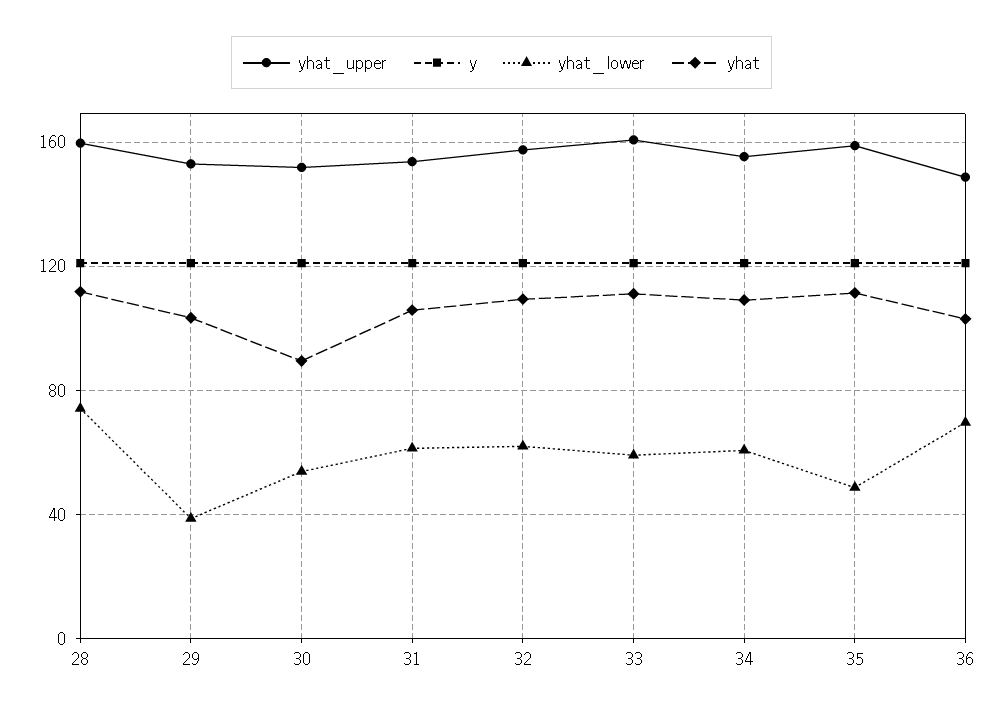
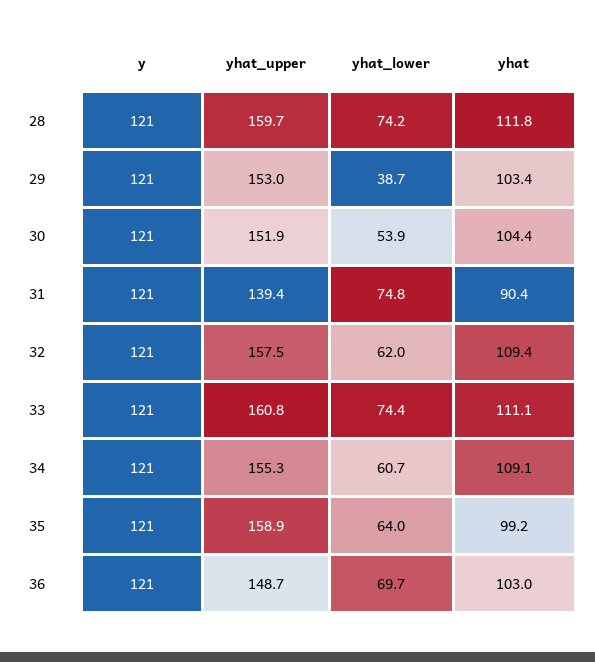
yhat, 30: 90 -> 104.4
yhat_upper, 31: 155 -> 139.4
yhat_lower, 31: 60 -> 74.8
yhat, 31: 105 -> 90.4
yhat_lower, 33: 60 -> 74.4
yhat_lower, 35: 50 -> 64
yhat, 35: 110 -> 99.2

